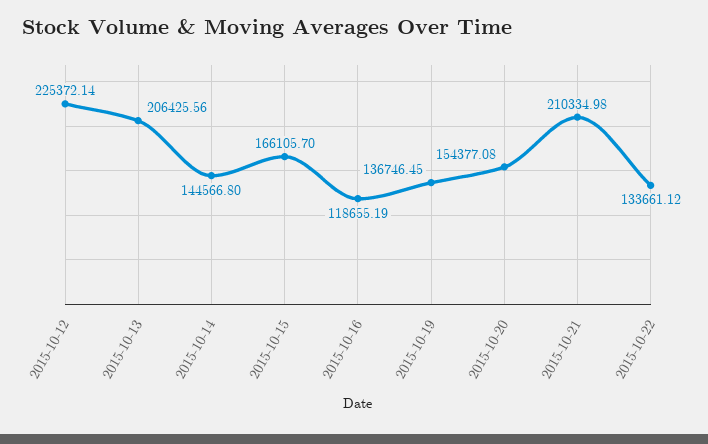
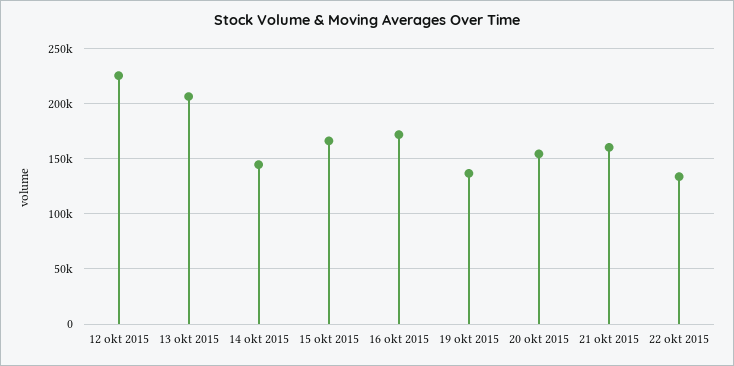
2015-10-16: 118655.19 -> 170000
2015-10-21: 210334.98 -> 160000

